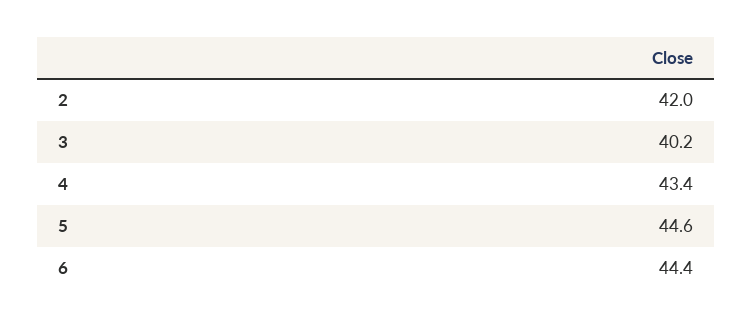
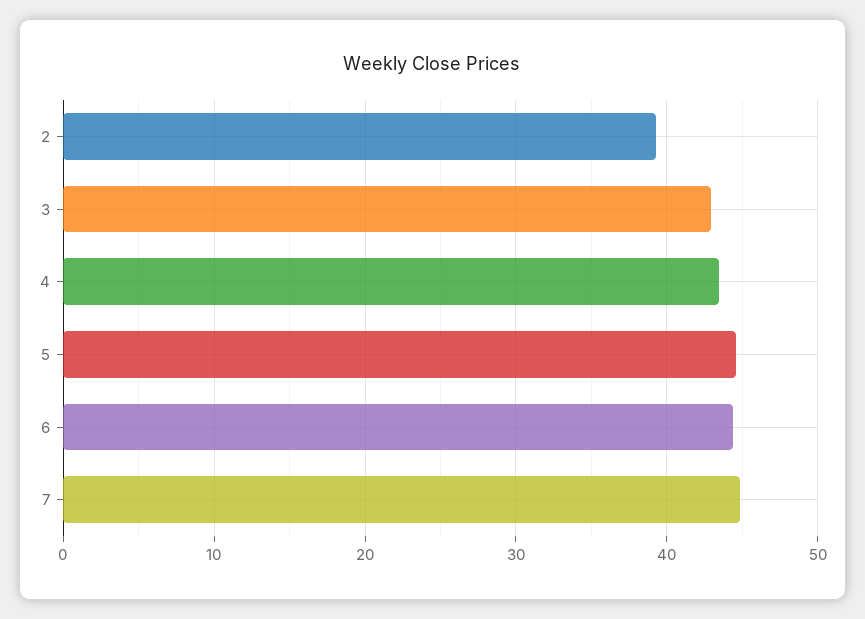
2: 42 -> 39
3: 40.2 -> 43
7: none -> 45

